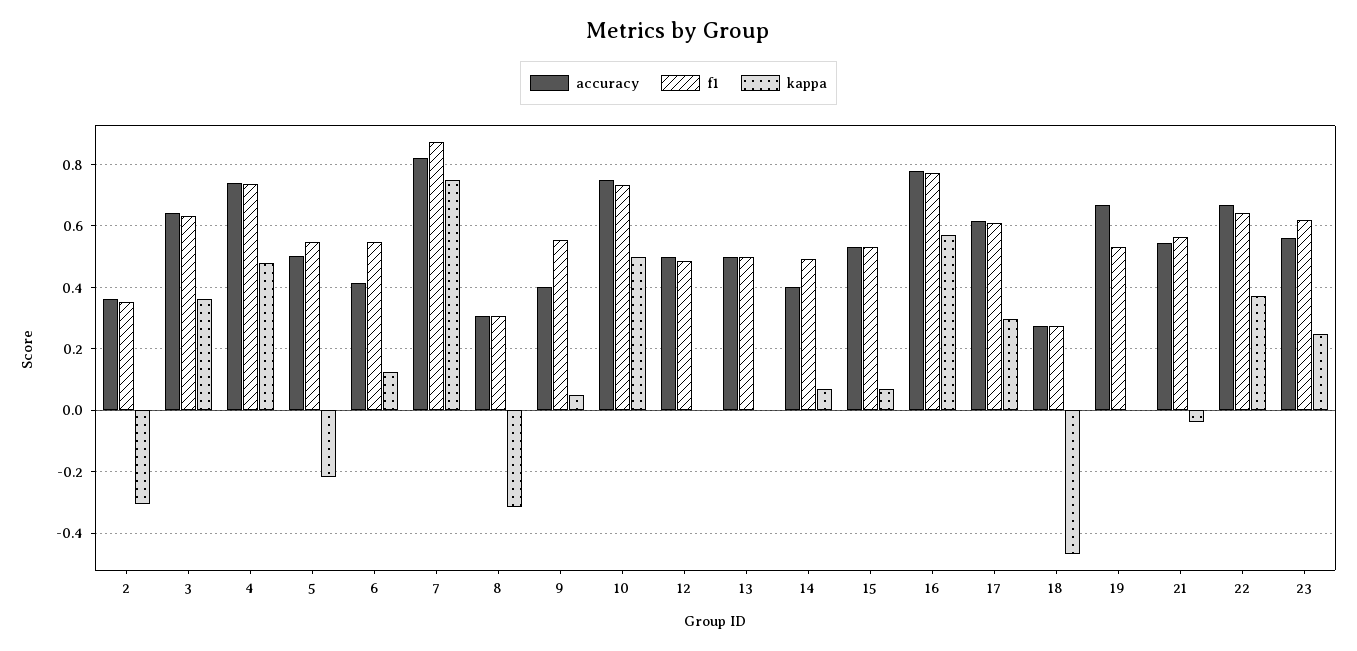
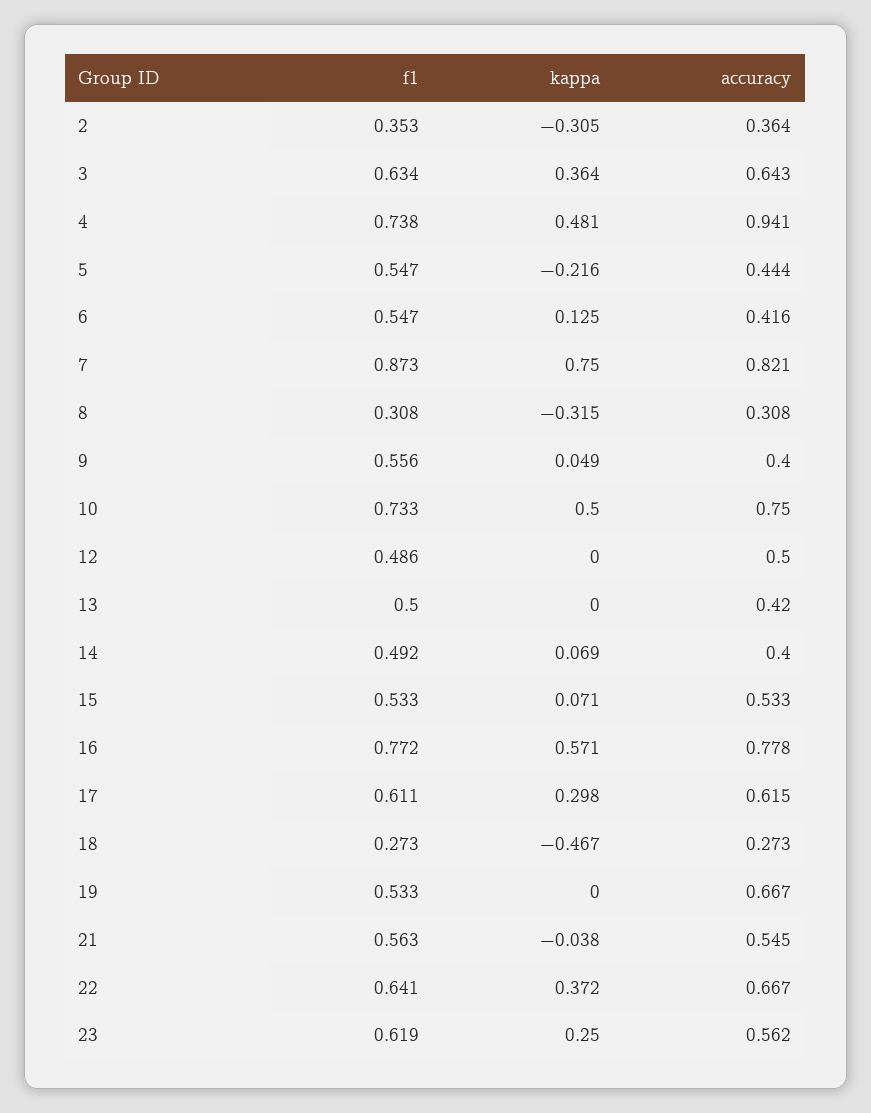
accuracy, 4: 0.74 -> 0.941
accuracy, 5: 0.5 -> 0.444
accuracy, 13: 0.5 -> 0.42

